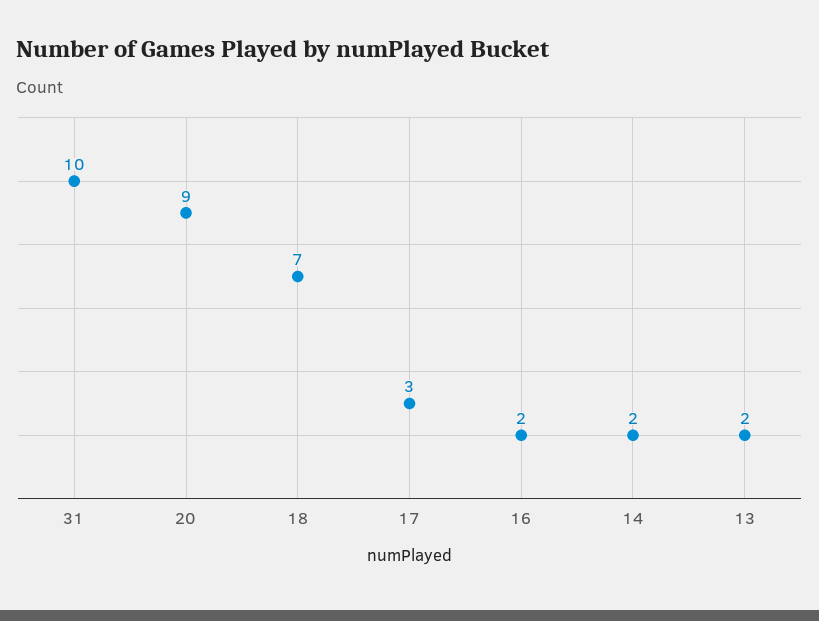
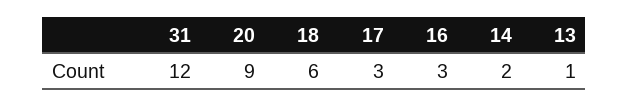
31: 10 -> 12
18: 7 -> 6
16: 2 -> 3
13: 2 -> 1

